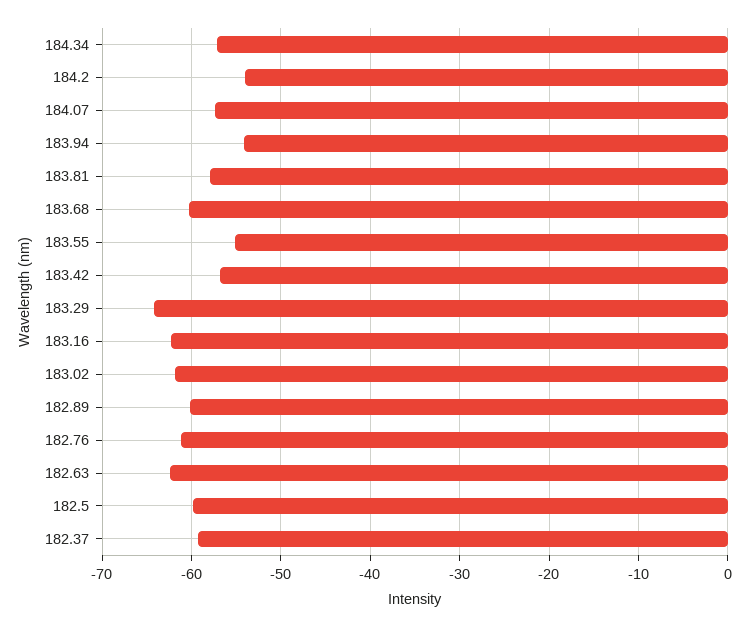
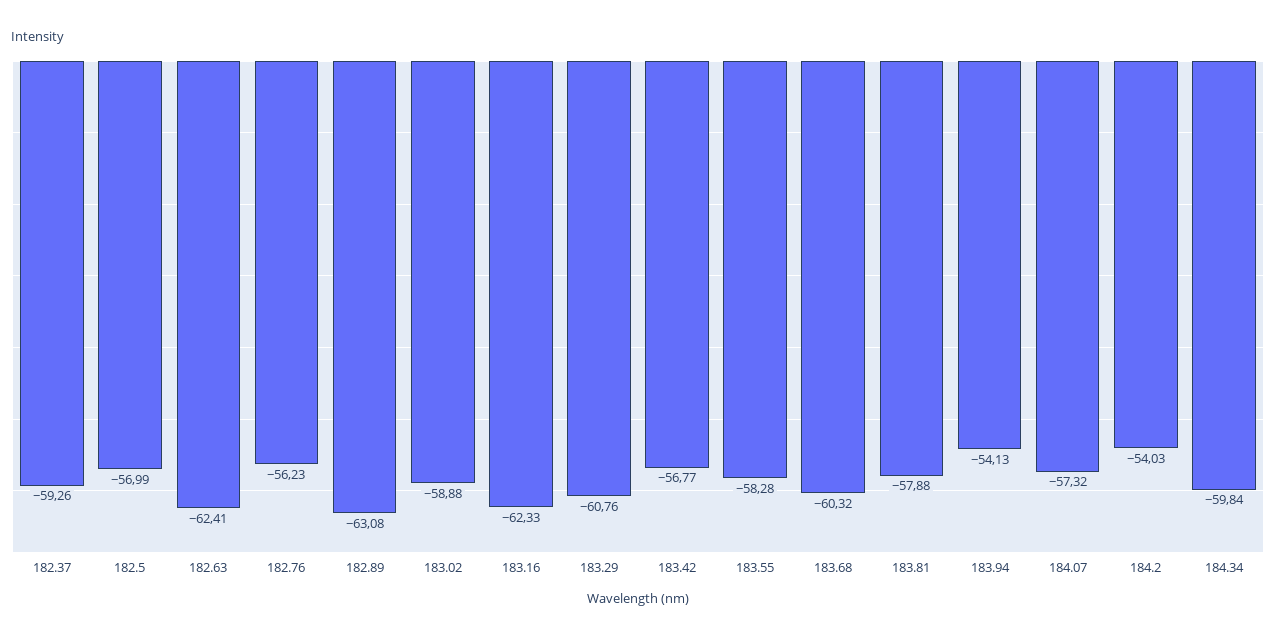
184.34: -57 -> -59.84
183.55: -55 -> -58.28
183.29: -64 -> -60.76
183.02: -62 -> -58.88
182.89: -60 -> -63.08
182.76: -61 -> -56.23
182.5: -60 -> -56.99

